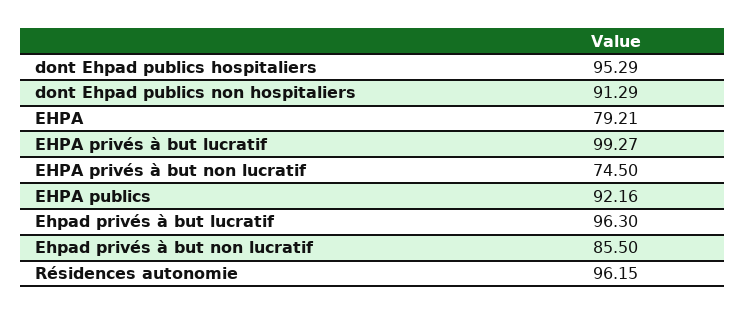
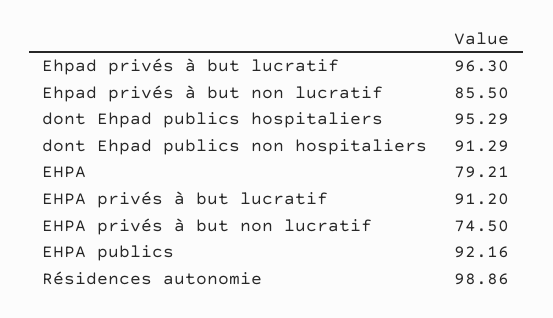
EHPA privés à but lucratif: 99.27 -> 91.2
Résidences autonomie: 96.15 -> 98.86

